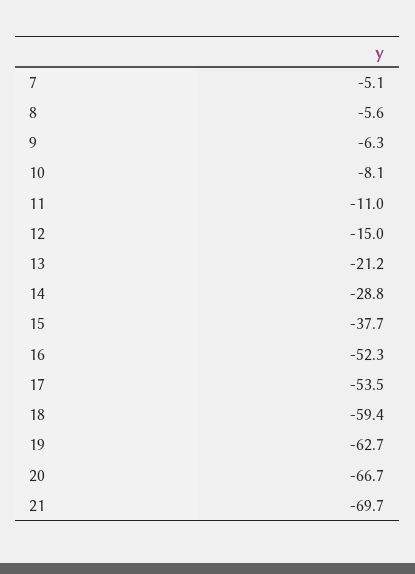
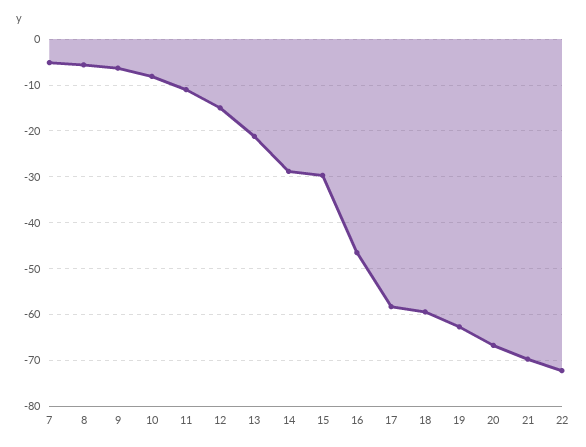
15: -37.7 -> -30
16: -52.3 -> -46
17: -53.5 -> -58
22: none -> -72

